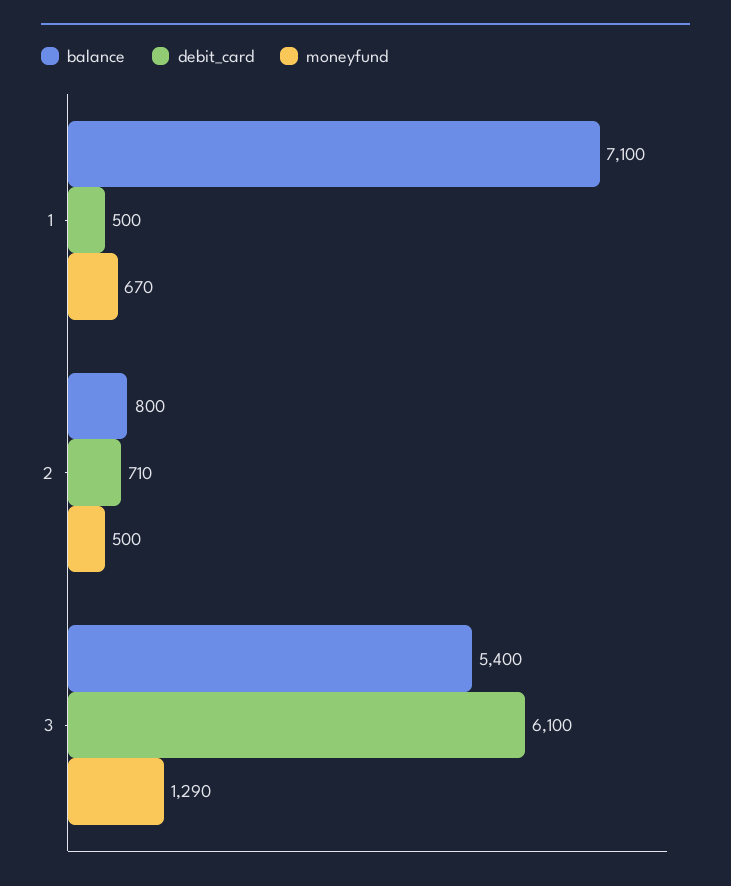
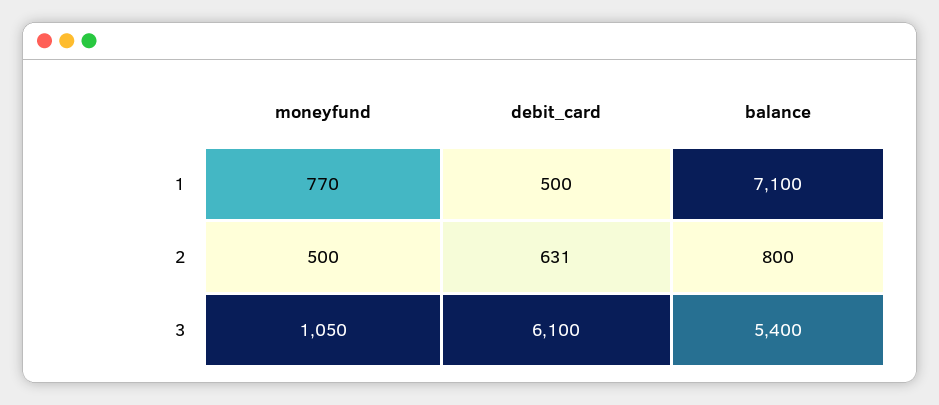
moneyfund, 1: 670 -> 770
debit_card, 2: 710 -> 631
moneyfund, 3: 1290 -> 1050

